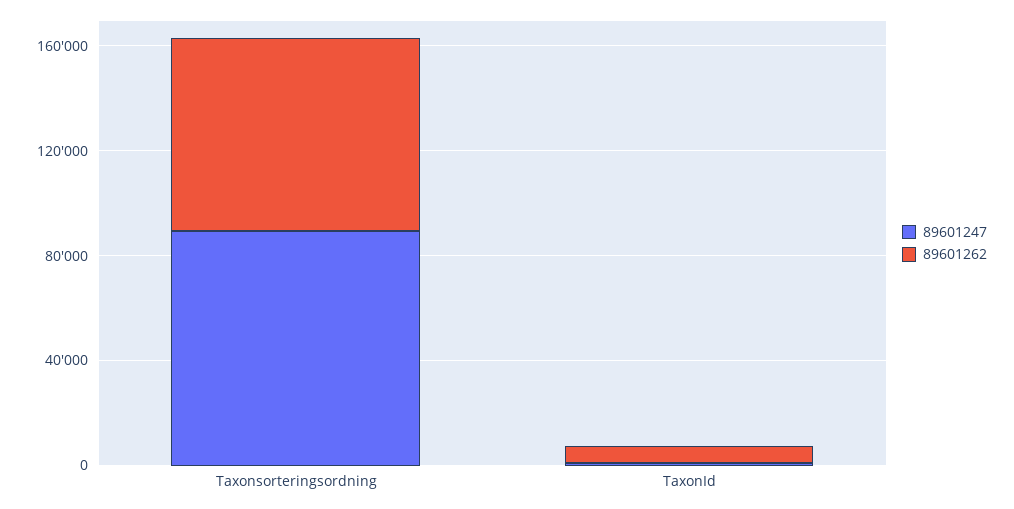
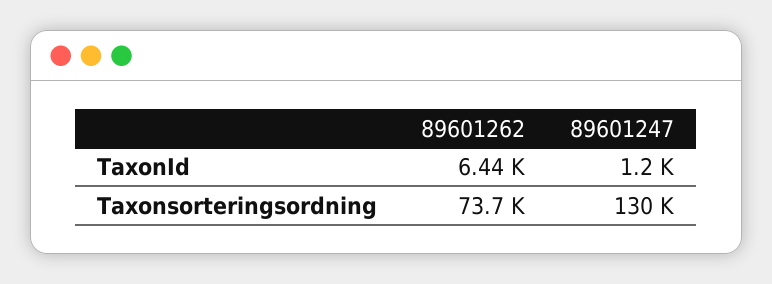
89601247, Taxonsorteringsordning: 90000 -> 130000

